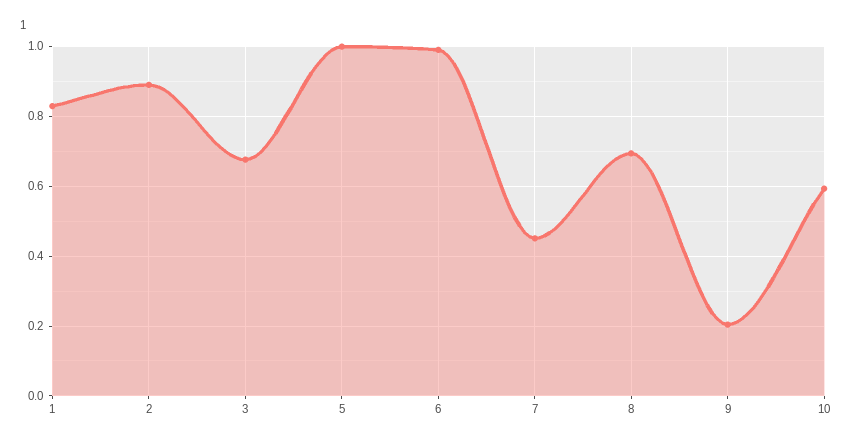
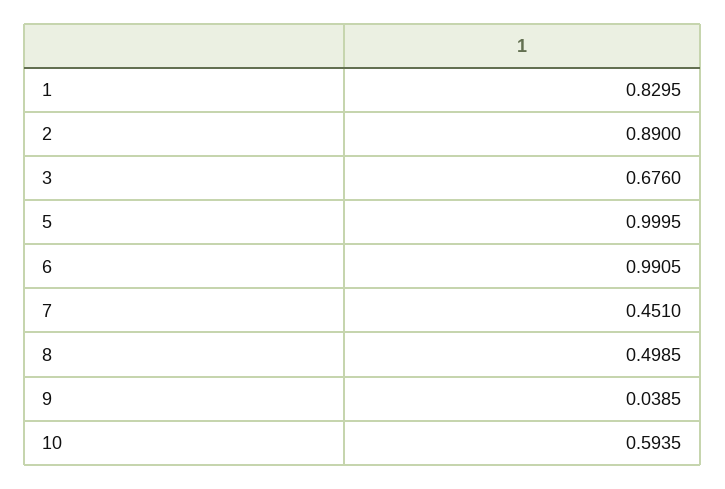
8: 0.7 -> 0.4985
9: 0.2 -> 0.0385

